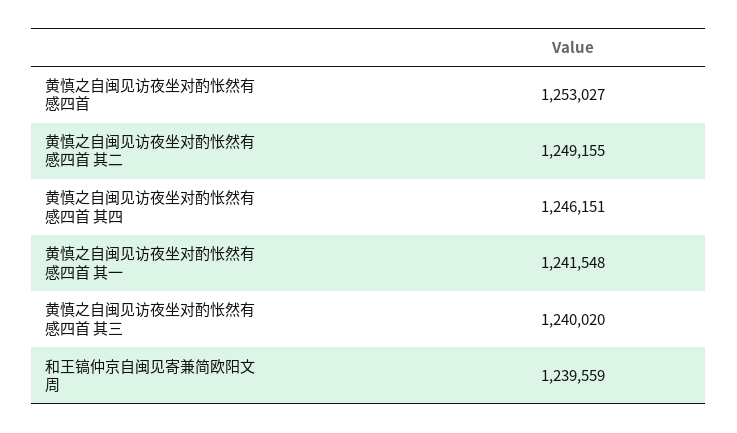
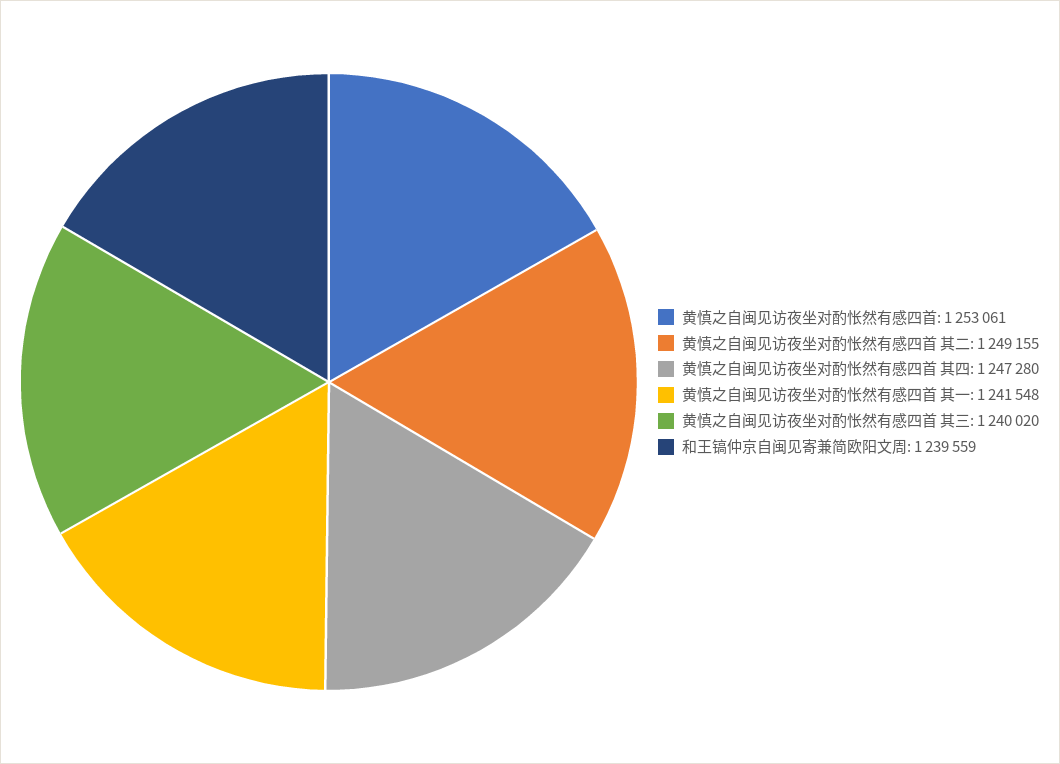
黄慎之自闽见访夜坐对酌怅然有感四首: 1253027 -> 1253061
黄慎之自闽见访夜坐对酌怅然有感四首 其四: 1246151 -> 1247280

